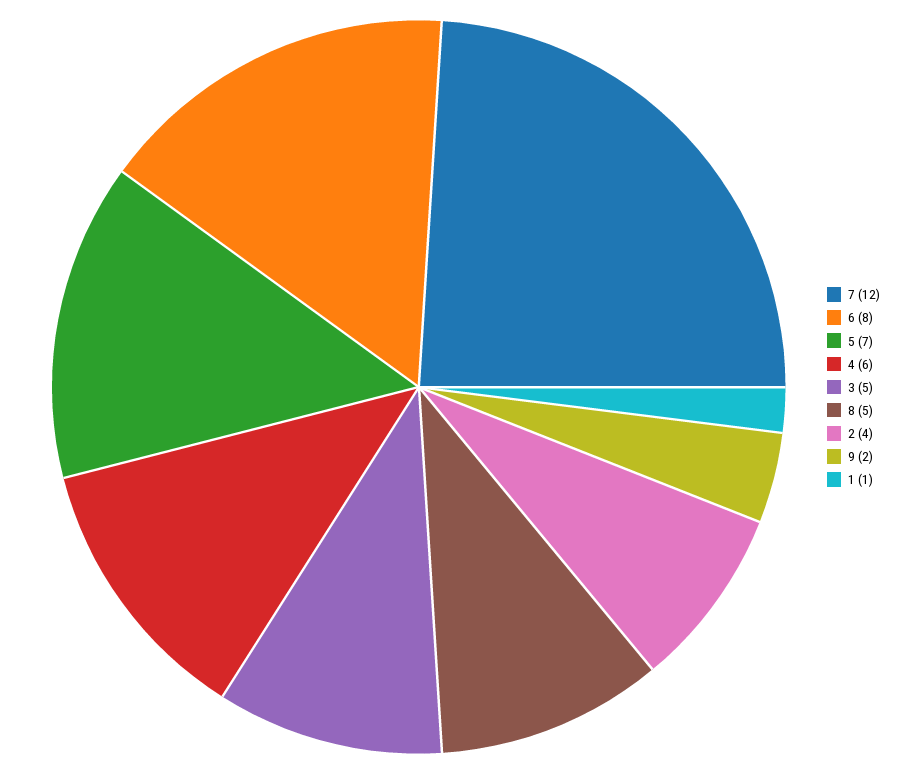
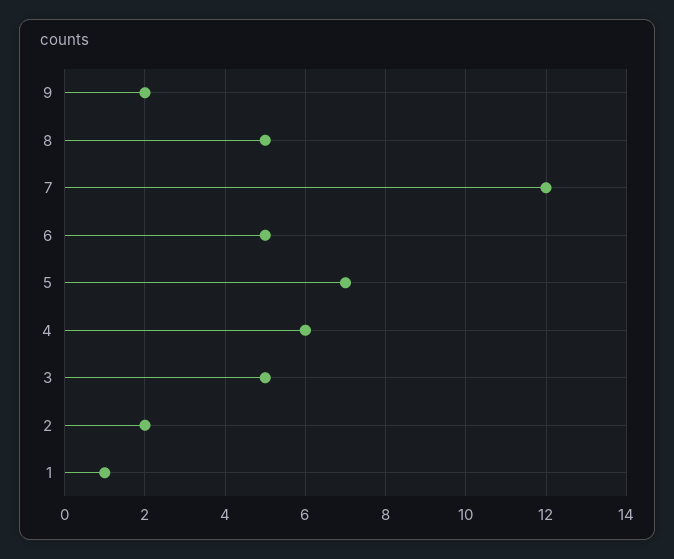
6: 8 -> 5
2: 4 -> 2

